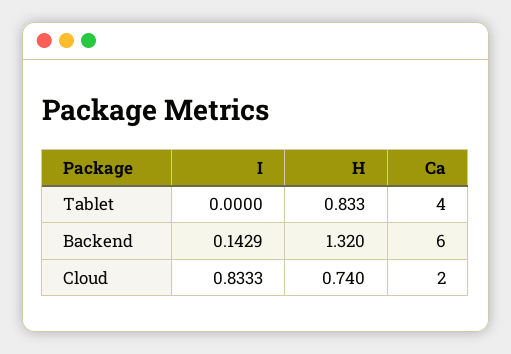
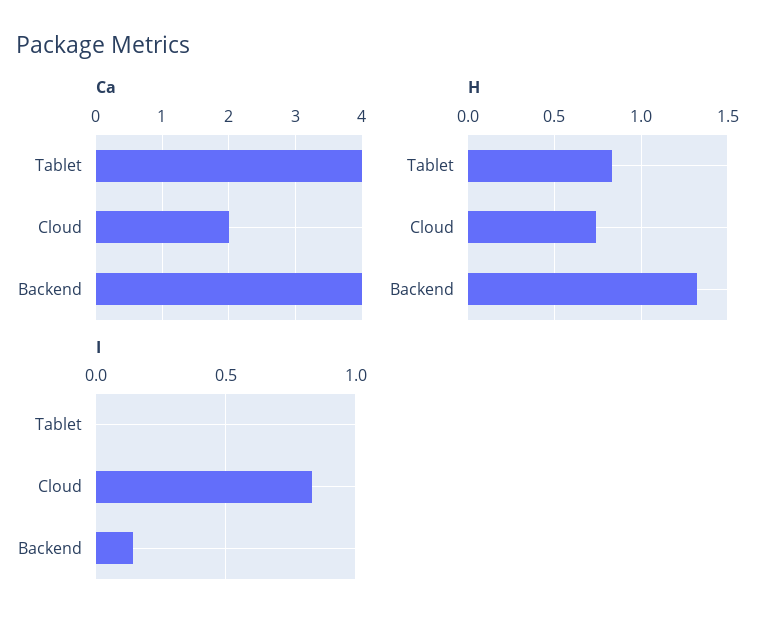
Ca, Backend: 6 -> 4

